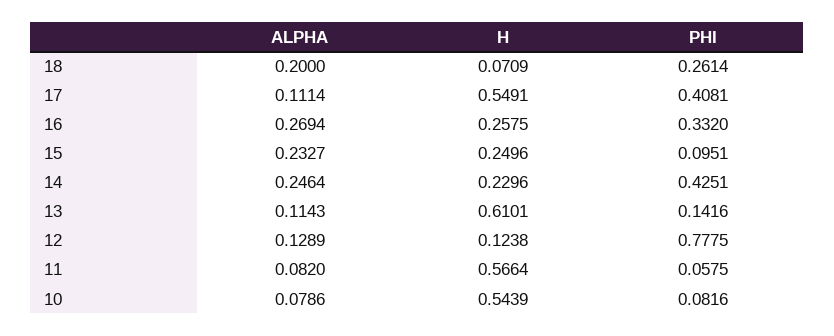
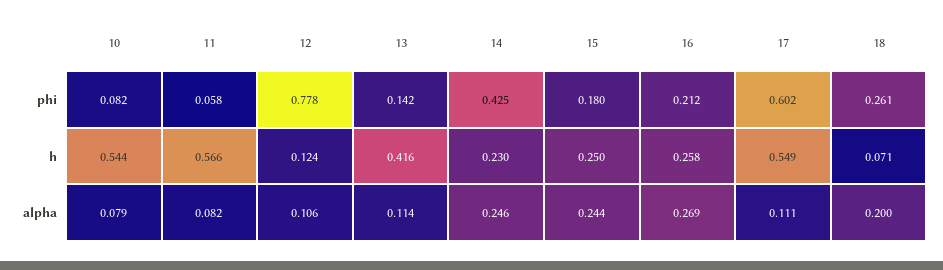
PHI, 17: 0.4081 -> 0.602
PHI, 16: 0.332 -> 0.212
ALPHA, 15: 0.2327 -> 0.244
PHI, 15: 0.0951 -> 0.18
H, 13: 0.6101 -> 0.416
ALPHA, 12: 0.1289 -> 0.106

